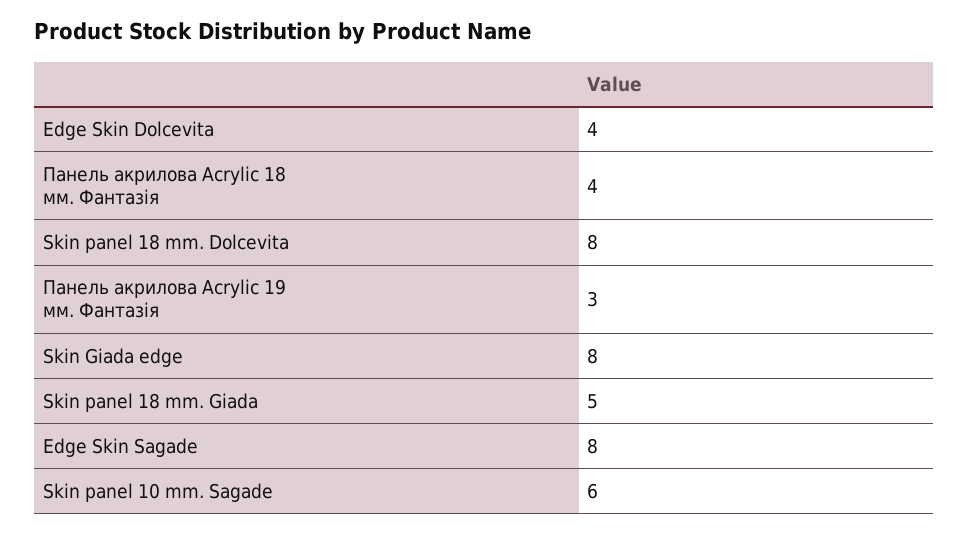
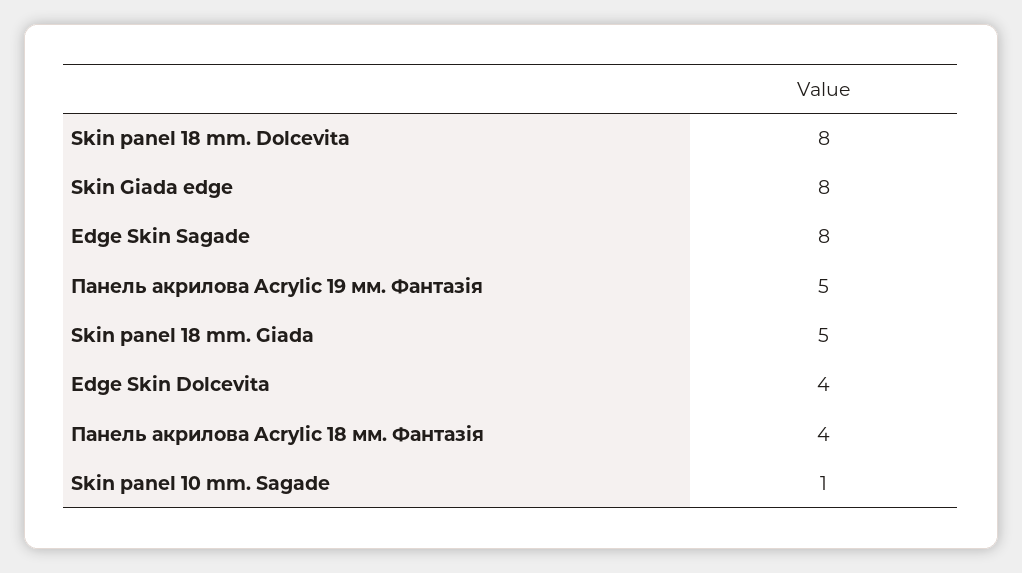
Панель акрилова Acrylic 19 мм. Фантазія: 3 -> 5
Skin panel 10 mm. Sagade: 6 -> 1

